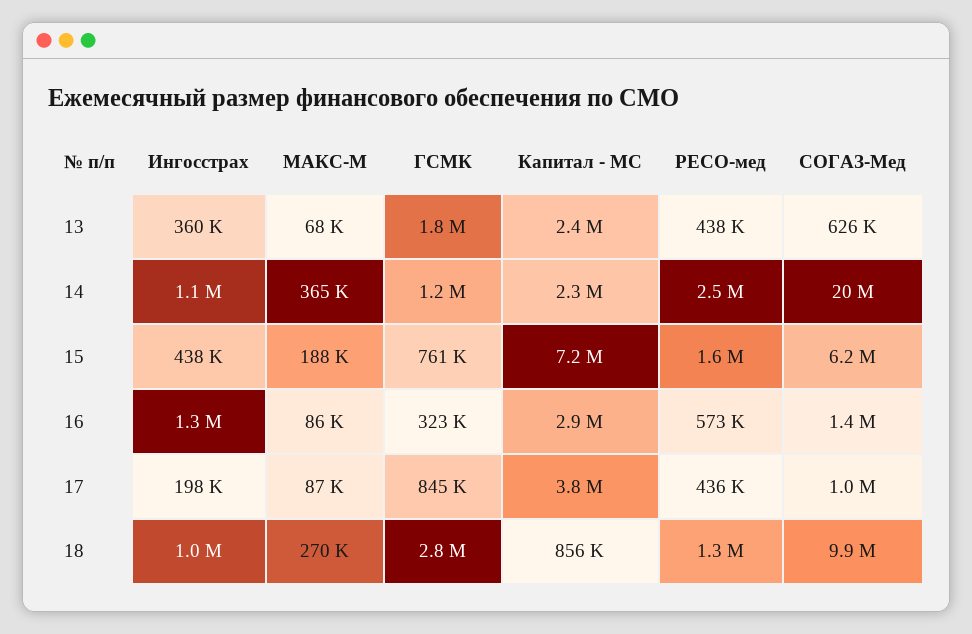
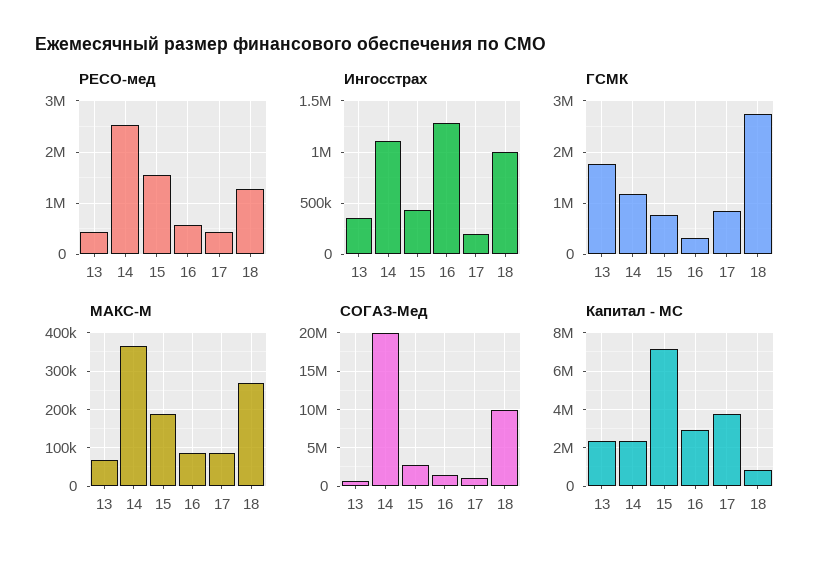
СОГАЗ-Мед, 15: 6200000 -> 3000000

